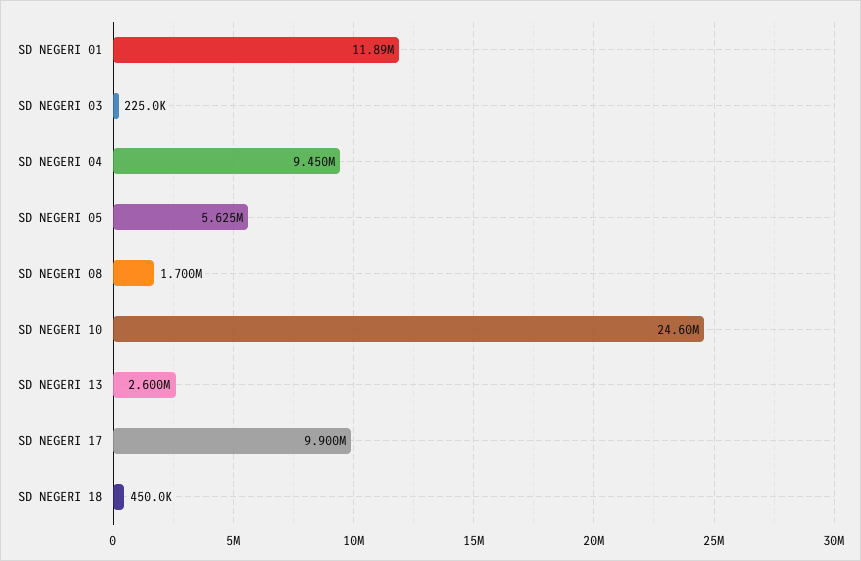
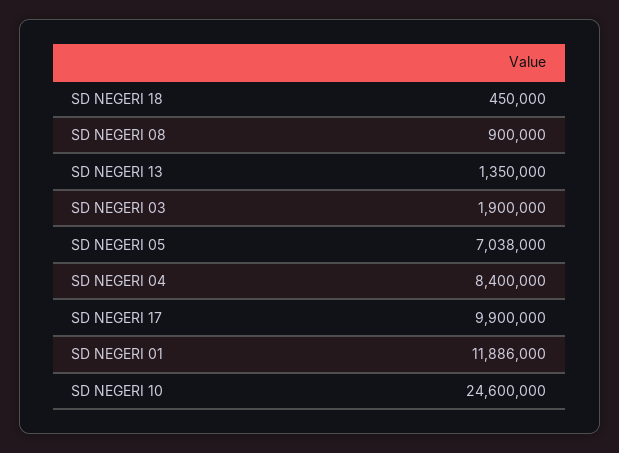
SD NEGERI 03: 225000 -> 1900000
SD NEGERI 04: 9450000 -> 8400000
SD NEGERI 05: 5625000 -> 7038000
SD NEGERI 08: 1700000 -> 900000
SD NEGERI 13: 2600000 -> 1350000

